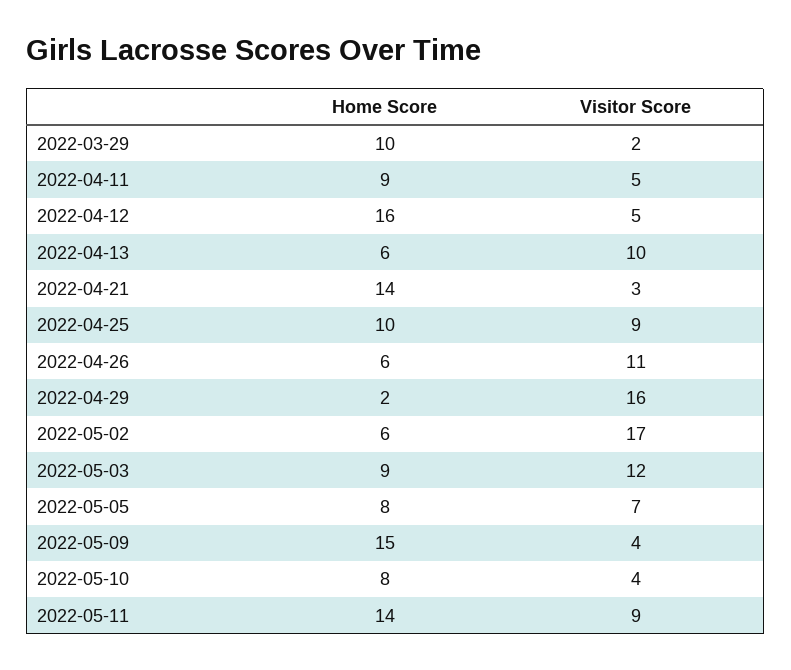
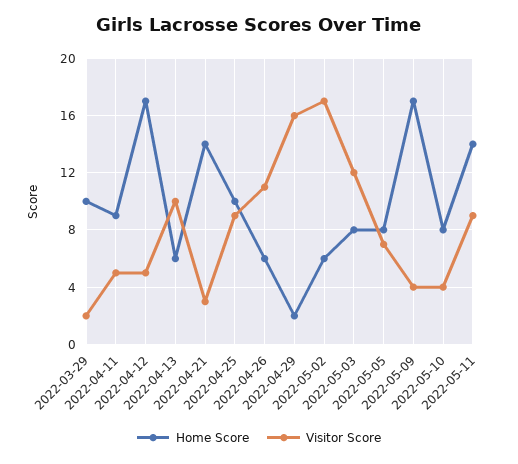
Home Score, 2022-04-12: 16 -> 17
Home Score, 2022-05-03: 9 -> 8
Home Score, 2022-05-09: 15 -> 17

